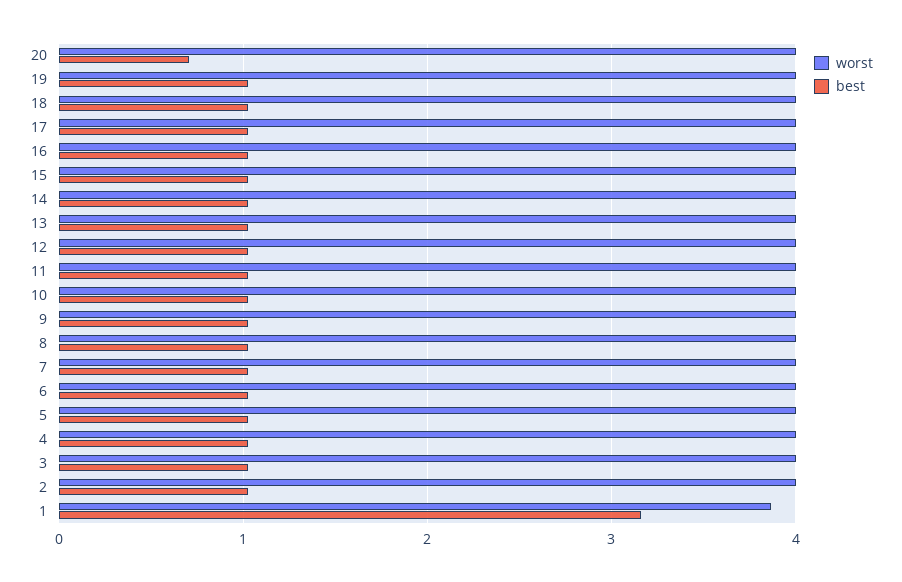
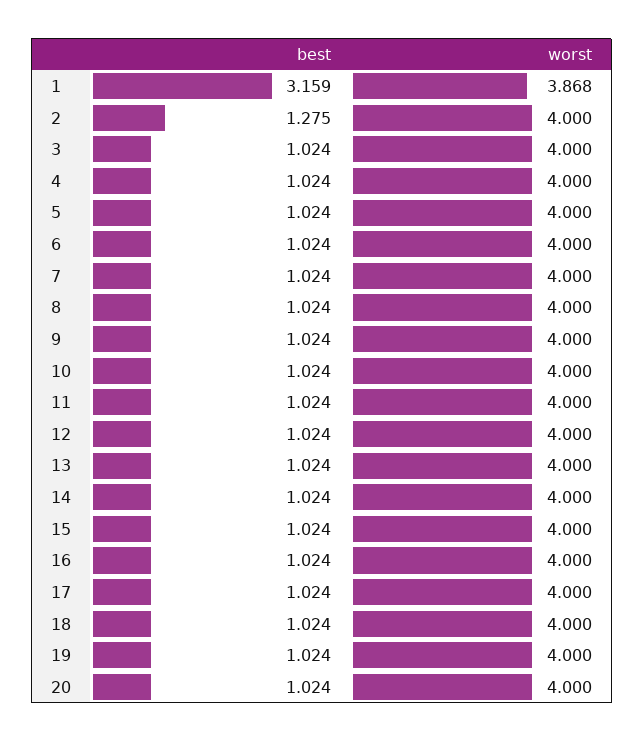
best, 20: 0.7 -> 1.024
best, 2: 1 -> 1.275

